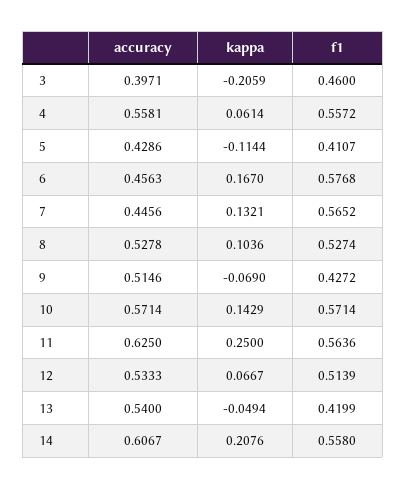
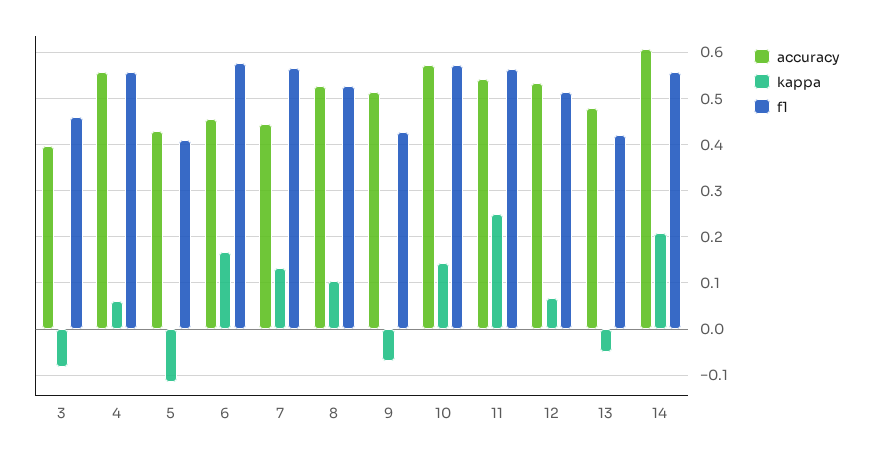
kappa, 3: -0.2059 -> -0.08
accuracy, 11: 0.625 -> 0.54
accuracy, 13: 0.54 -> 0.48

